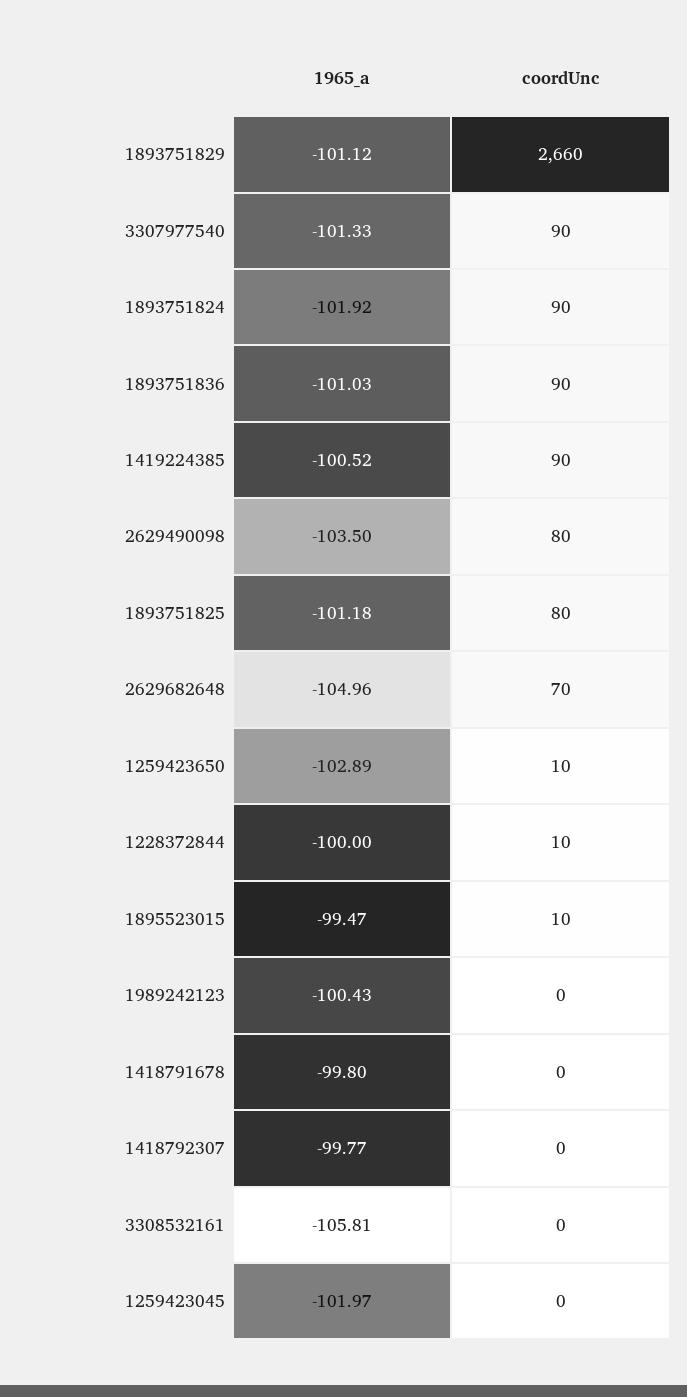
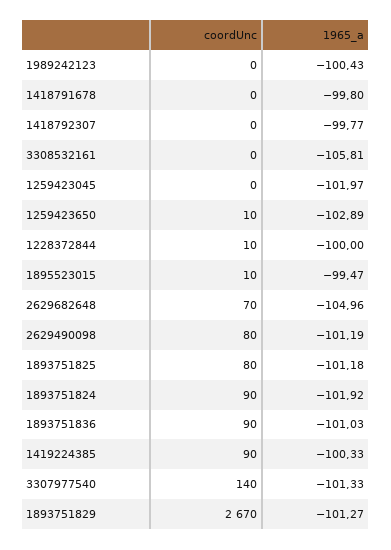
1965_a, 1893751829: -101.12 -> -101.27
coordUnc, 1893751829: 2660 -> 2670
coordUnc, 3307977540: 90 -> 140
1965_a, 1419224385: -100.52 -> -100.33
1965_a, 2629490098: -103.5 -> -101.19

